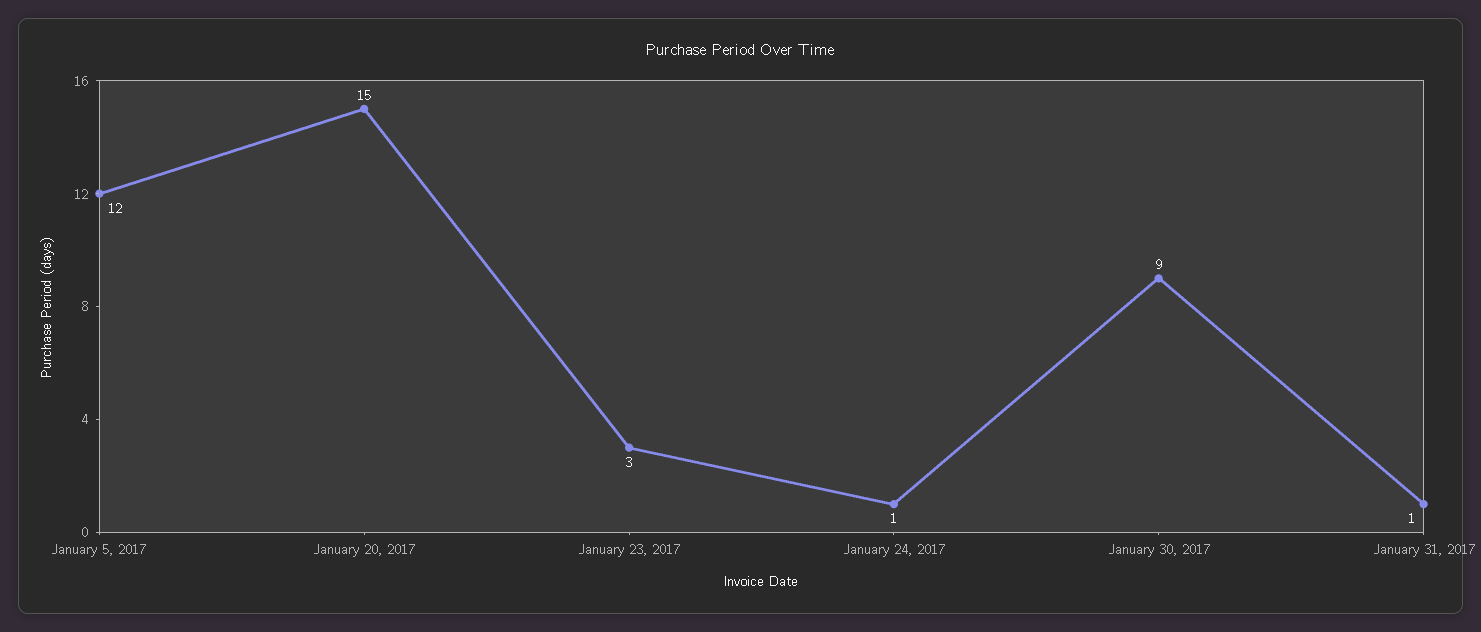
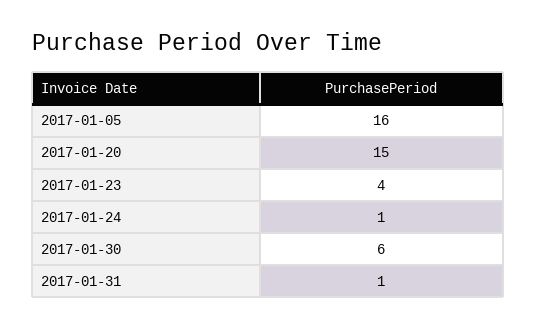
January 5, 2017: 12 -> 16
January 23, 2017: 3 -> 4
January 30, 2017: 9 -> 6

